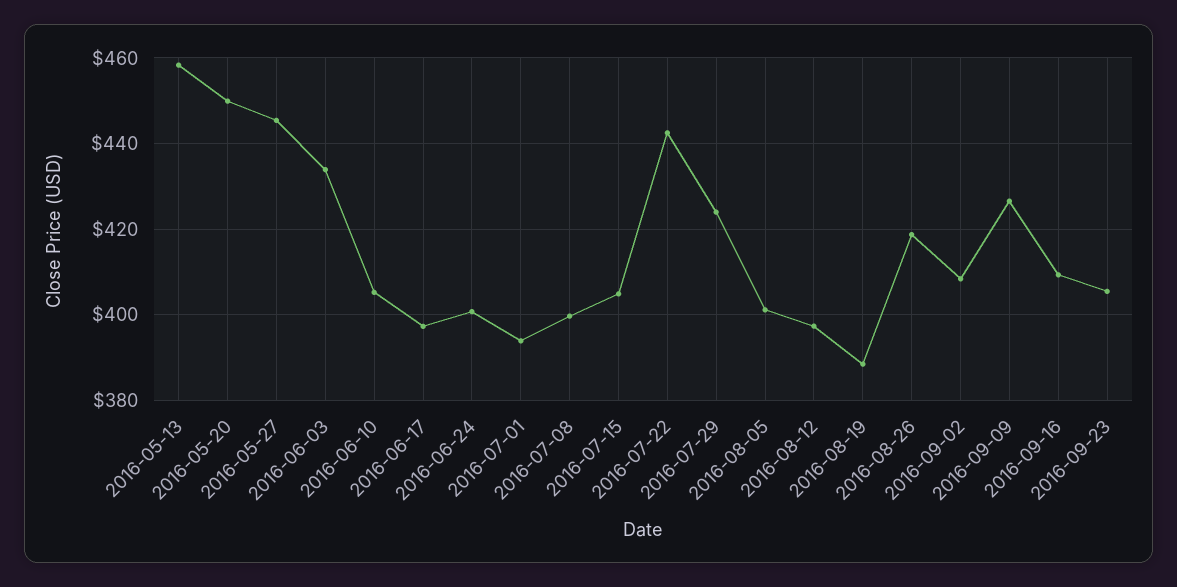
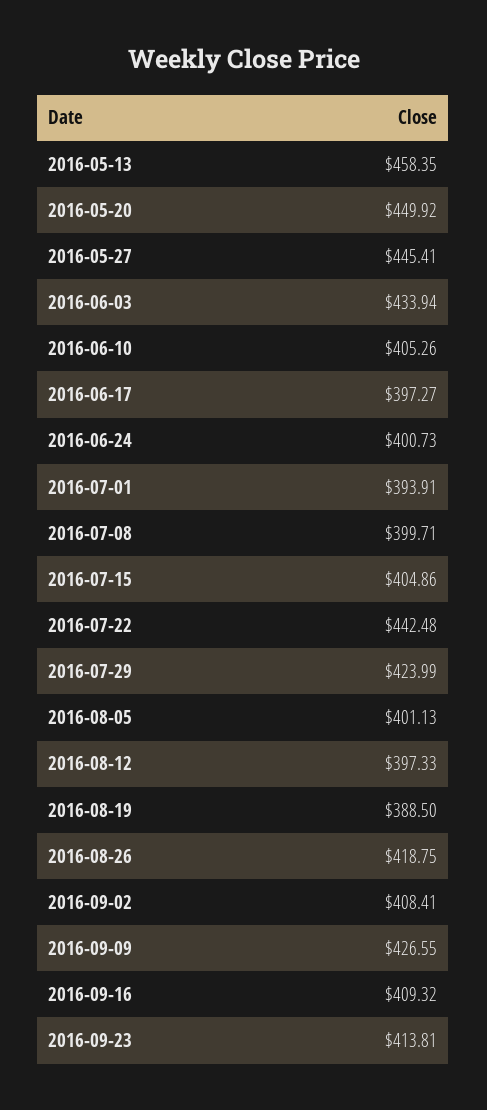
2016-09-23: 406 -> 413.81

